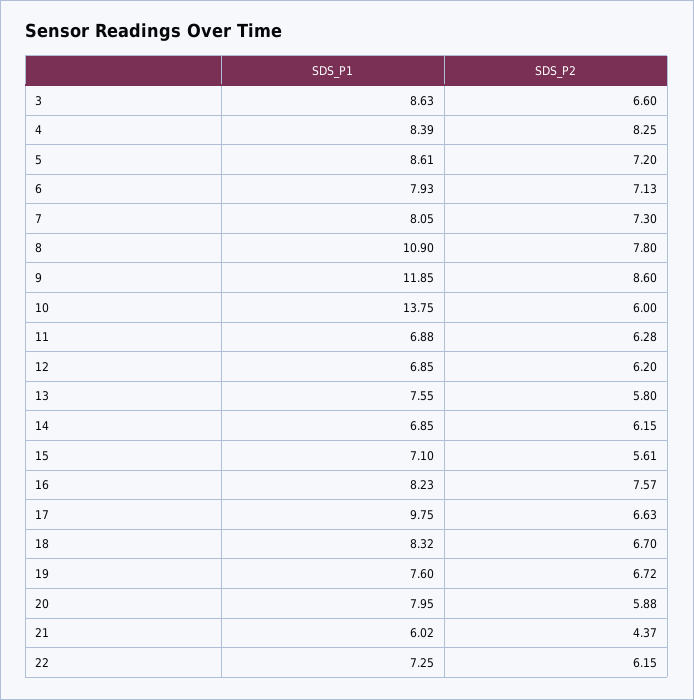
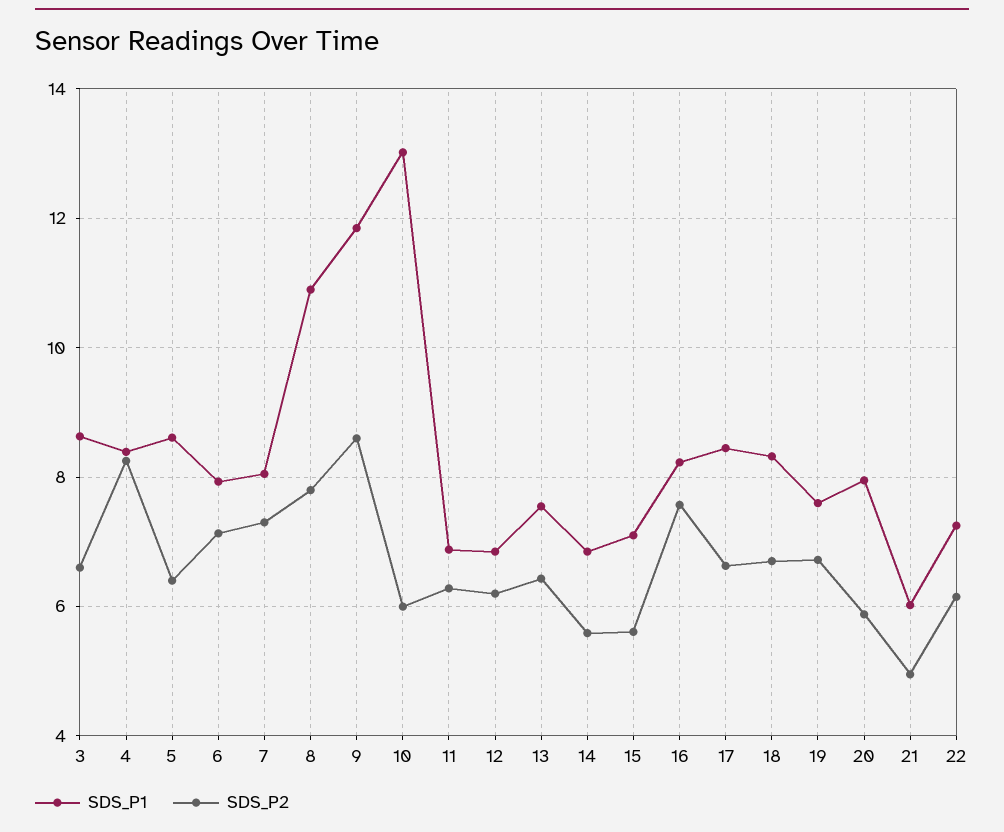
SDS_P2, 5: 7.2 -> 6.4
SDS_P1, 10: 13.75 -> 13
SDS_P2, 13: 5.8 -> 6.4
SDS_P2, 14: 6.15 -> 5.6
SDS_P1, 17: 9.75 -> 8.4
SDS_P2, 21: 4.37 -> 5

